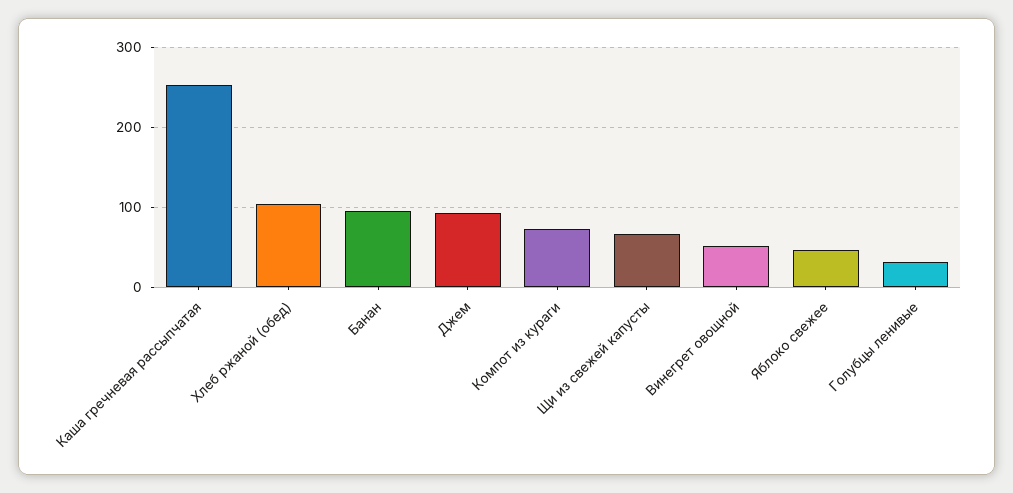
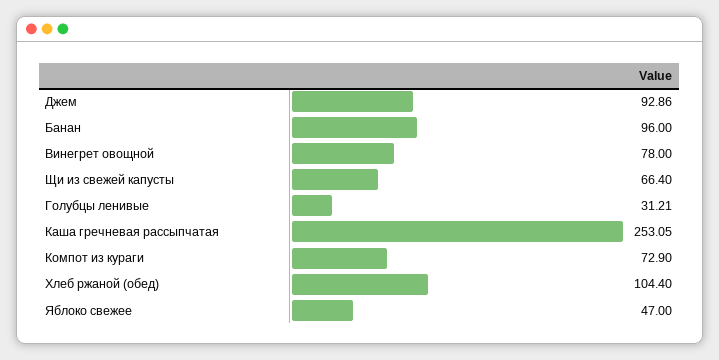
Винегрет овощной: 50 -> 78

